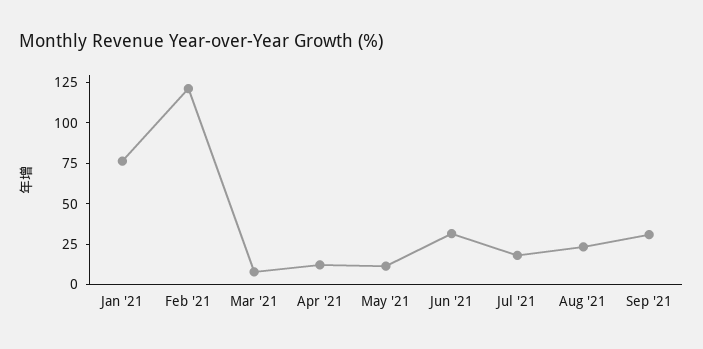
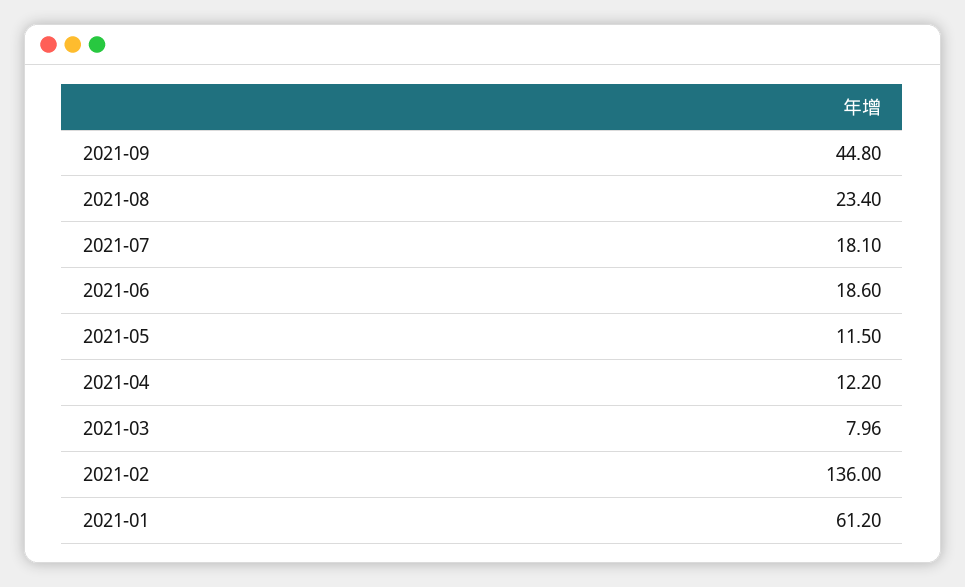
Jan '21: 75 -> 61.2
Feb '21: 120 -> 136
Jun '21: 30 -> 18.6
Sep '21: 30 -> 44.8

